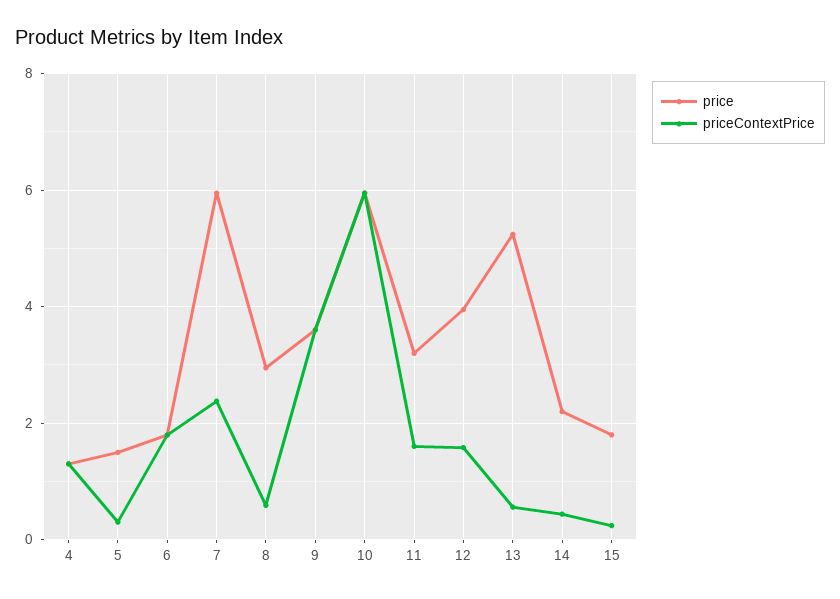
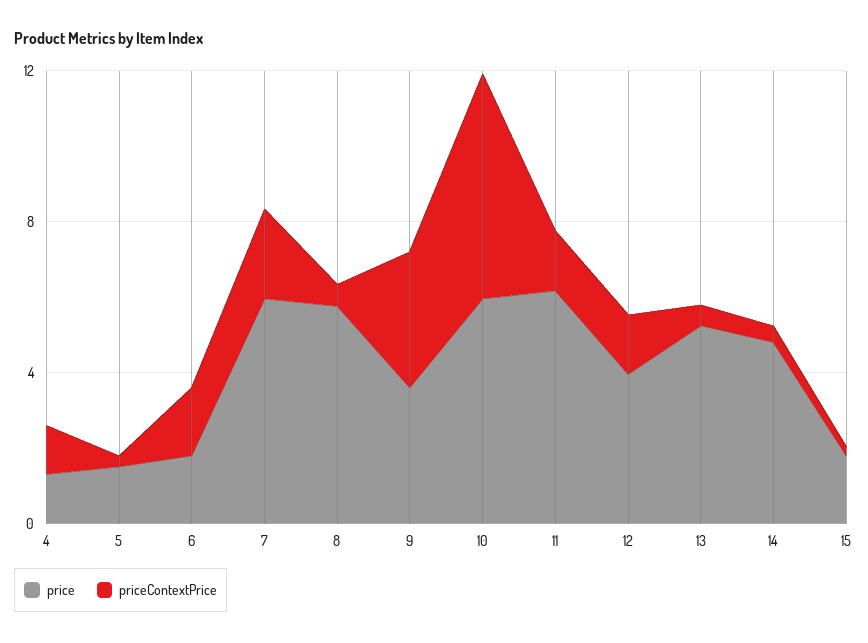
price, 8: 3 -> 6
price, 11: 3.2 -> 6
price, 14: 2.2 -> 5

